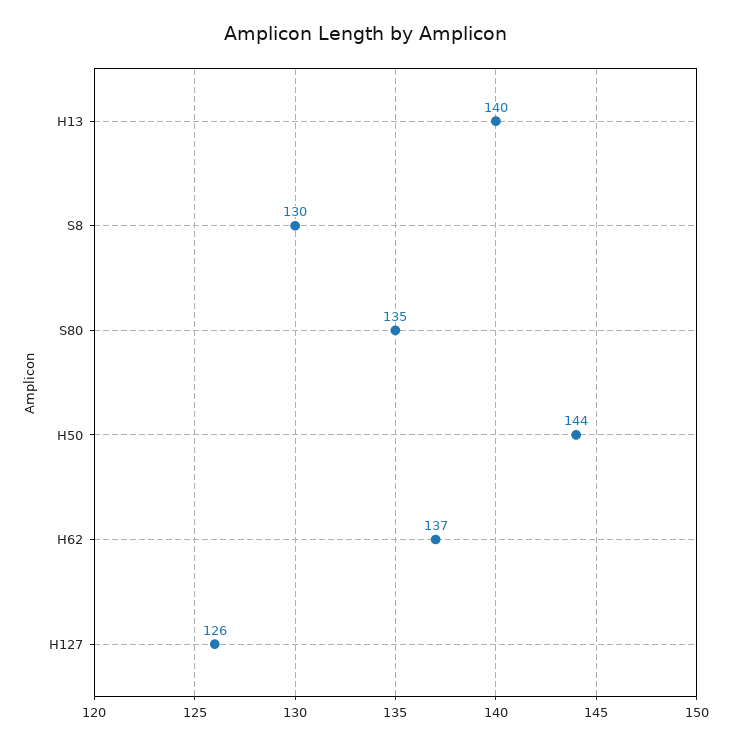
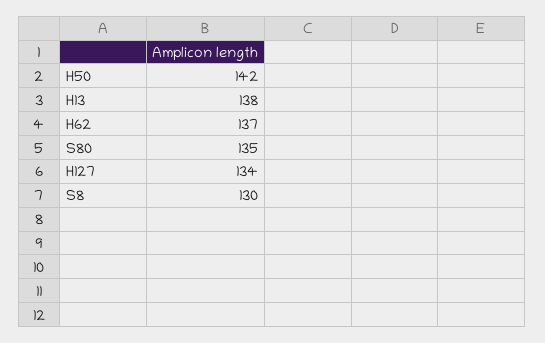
H13: 140 -> 138
H50: 144 -> 142
H127: 126 -> 134

